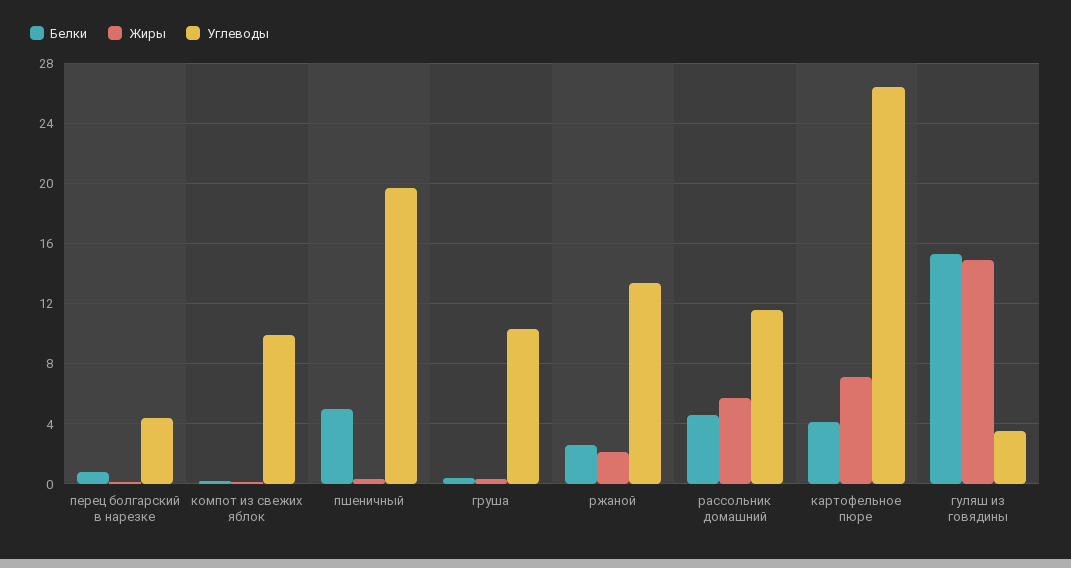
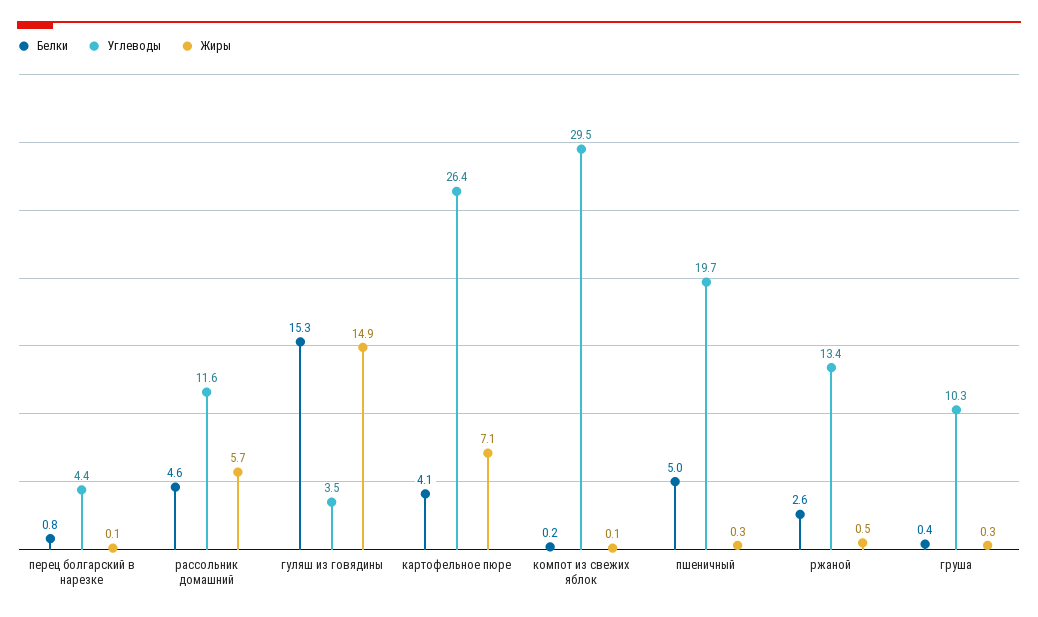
Углеводы, компот из свежих яблок: 10 -> 29.5
Жиры, ржаной: 2 -> 0.5

